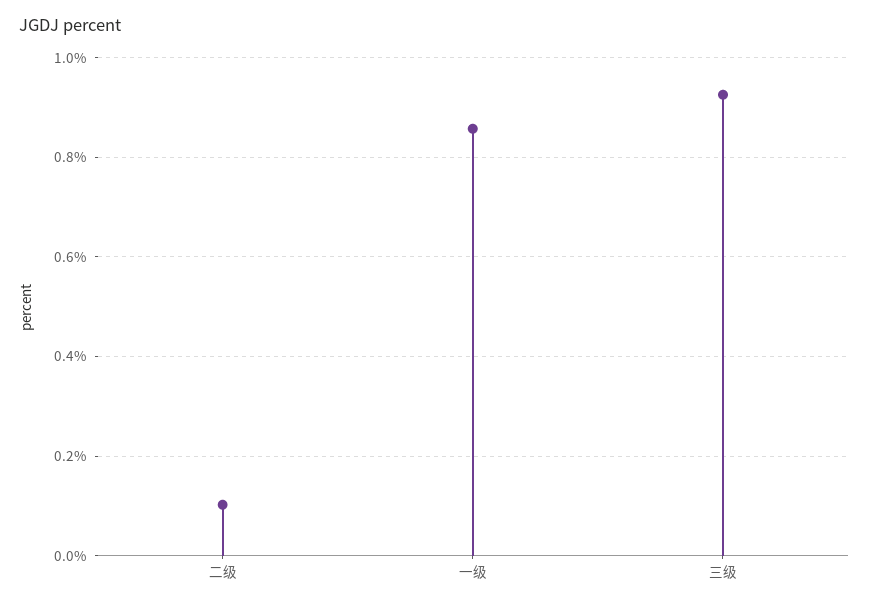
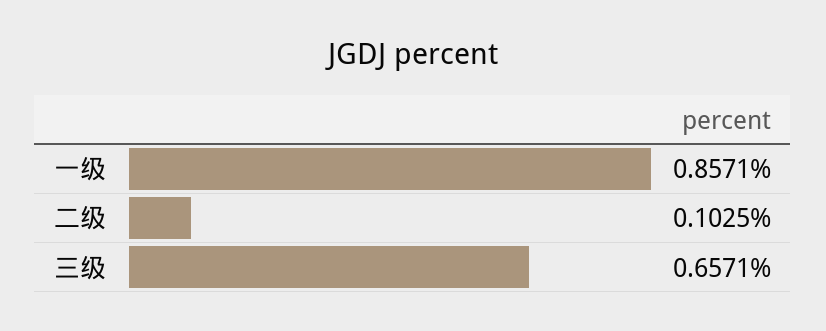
三级: 0.92 -> 0.6571

